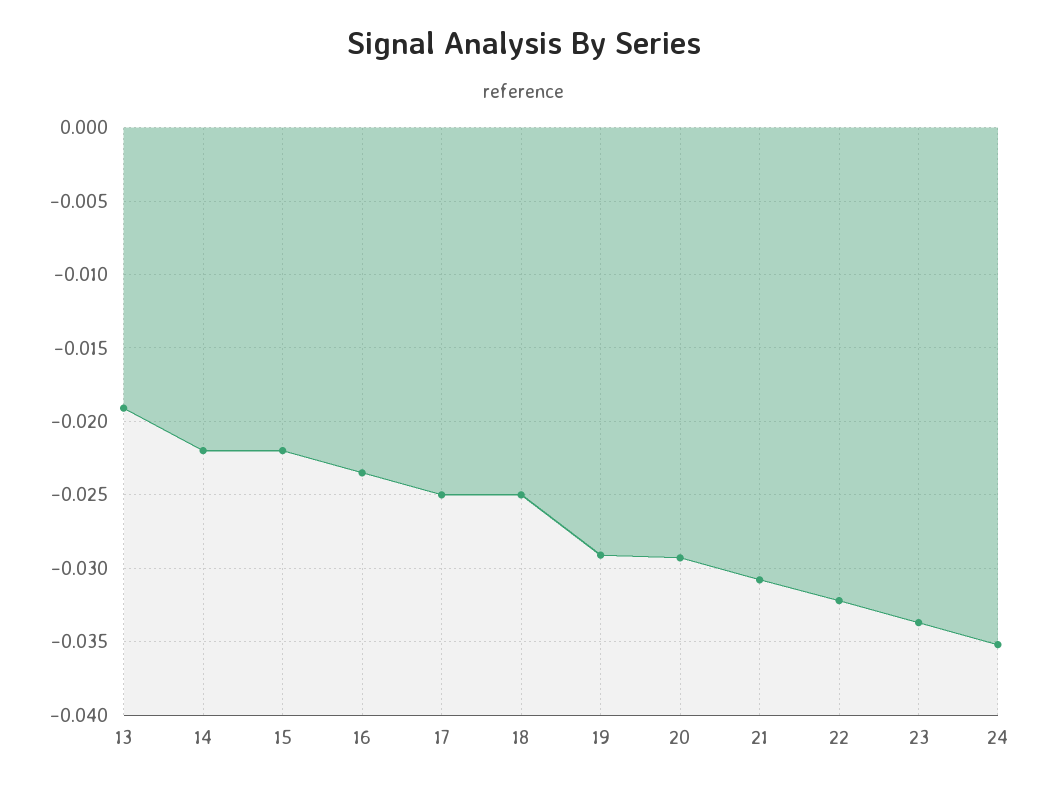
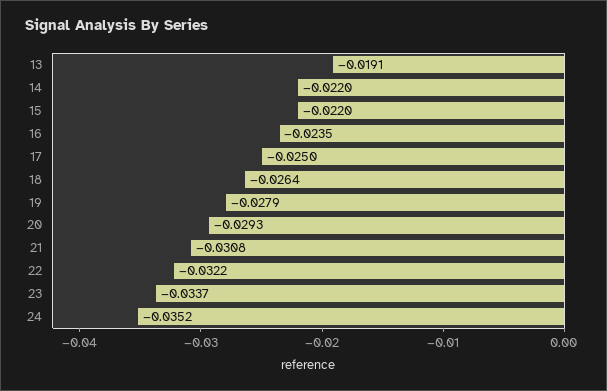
18: -0.025 -> -0.0264
19: -0.029 -> -0.0279

